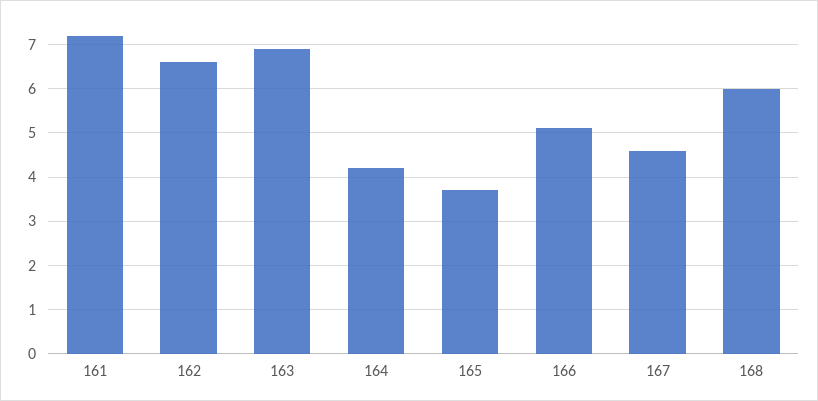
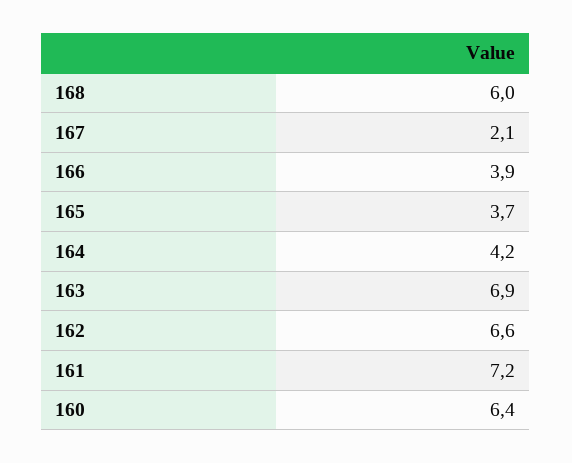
166: 5 -> 3.9
167: 4.5 -> 2.1
160: none -> 6.4

